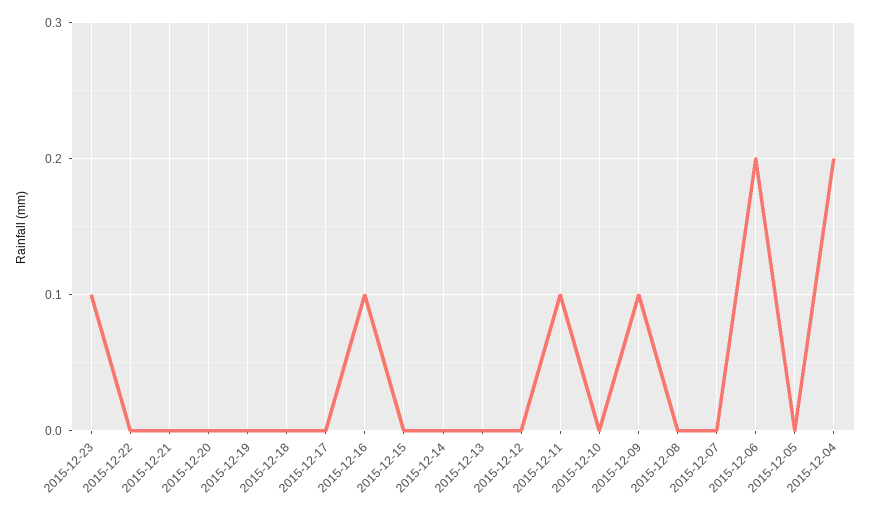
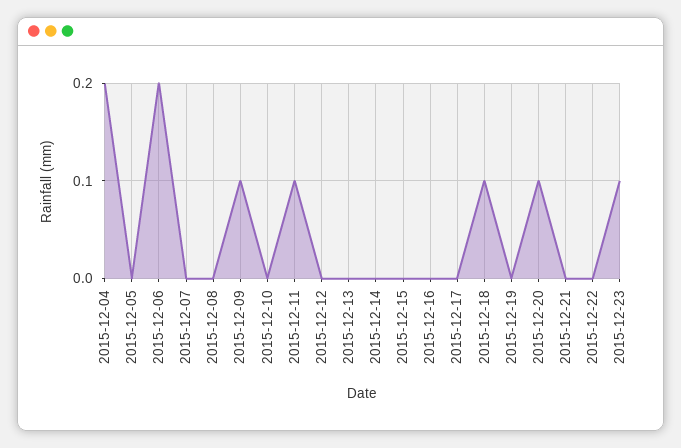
2015-12-20: 0 -> 0.1
2015-12-18: 0 -> 0.1
2015-12-16: 0.1 -> 0

